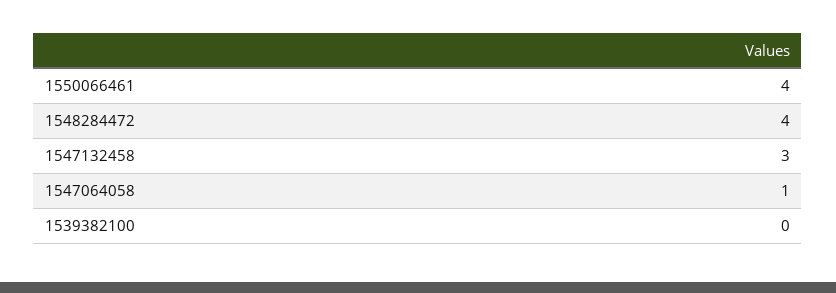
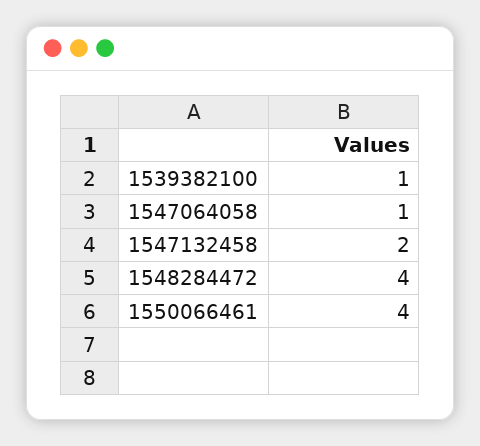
1547132458: 3 -> 2
1539382100: 0 -> 1

